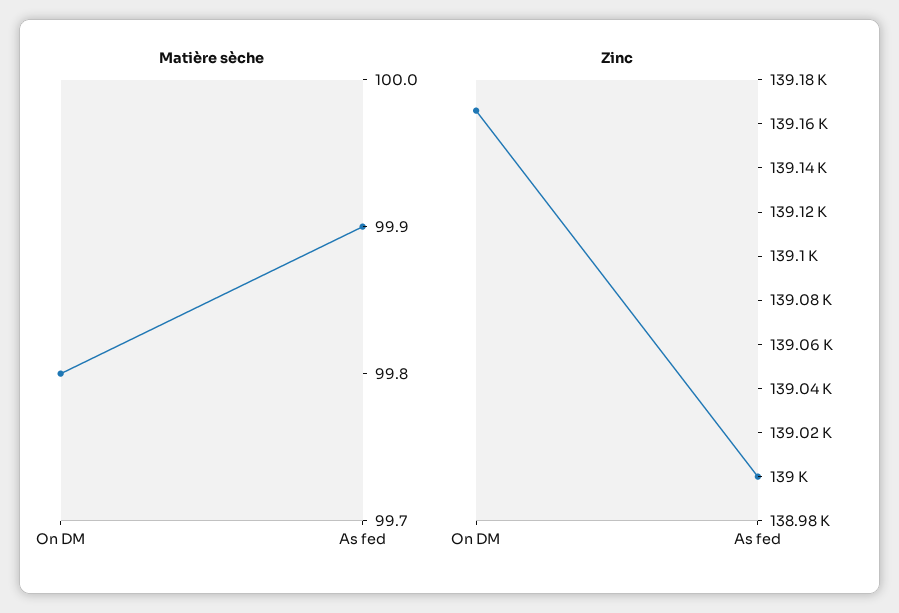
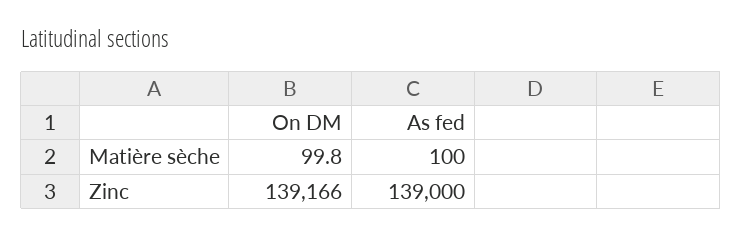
Matière sèche, As fed: 99.9 -> 100

